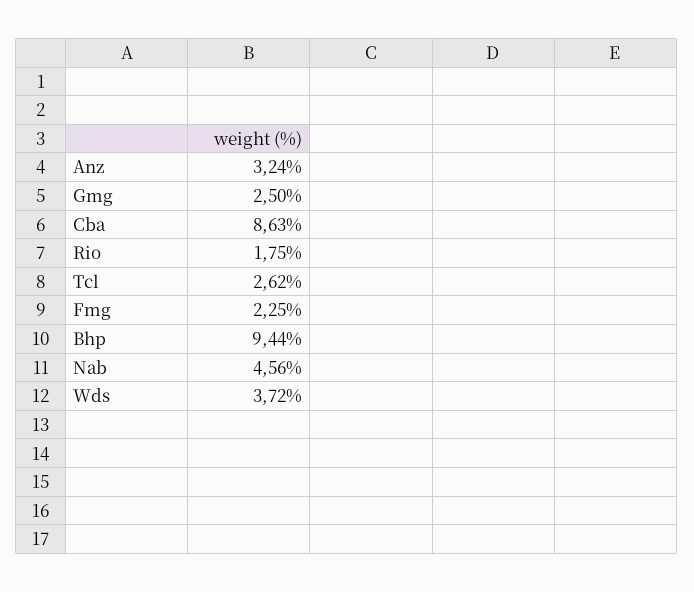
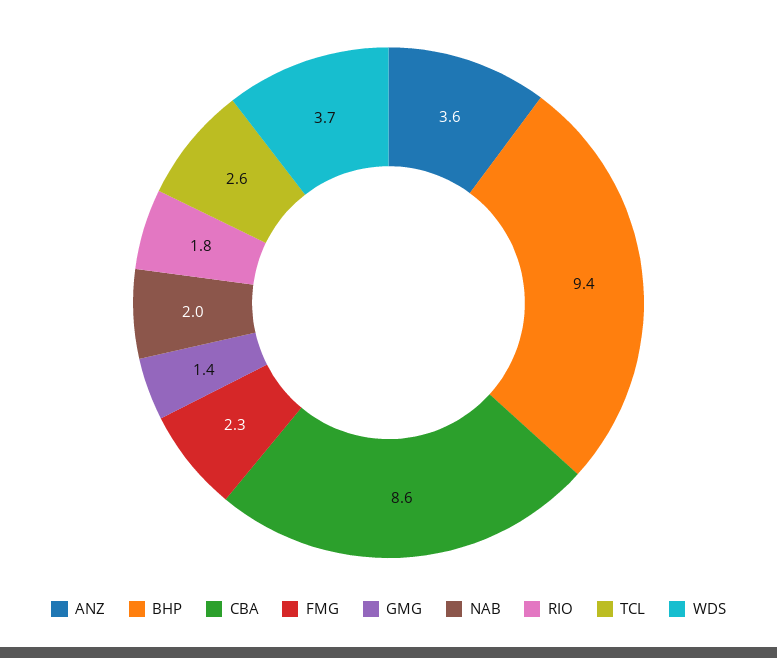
Anz: 3.24 -> 3.6
Gmg: 2.5 -> 1.4
Nab: 4.56 -> 2

